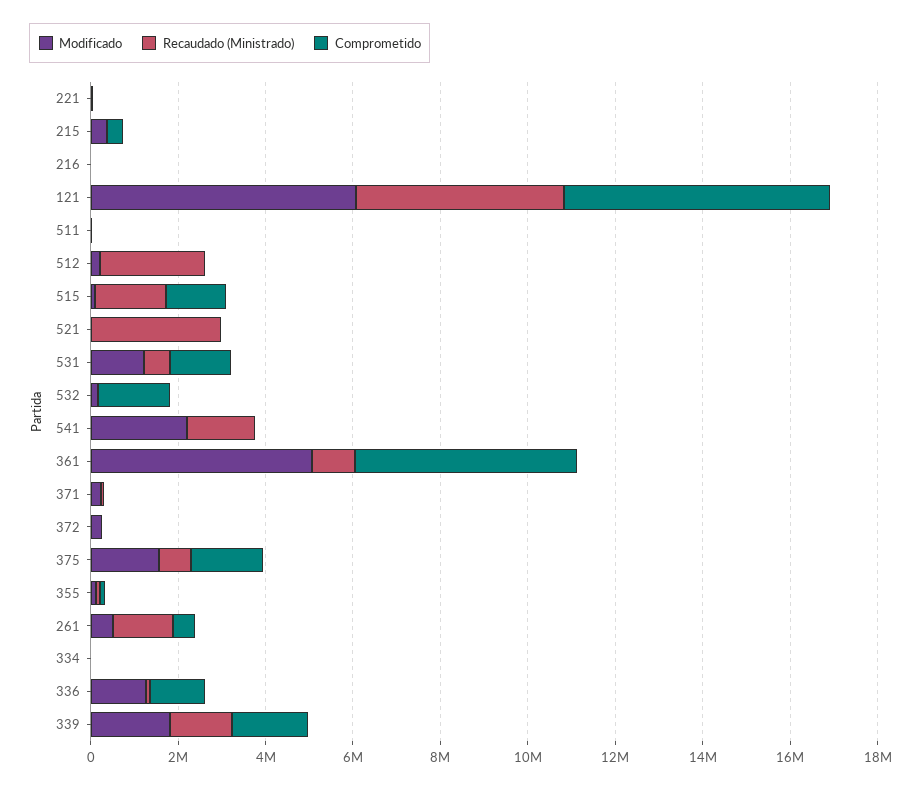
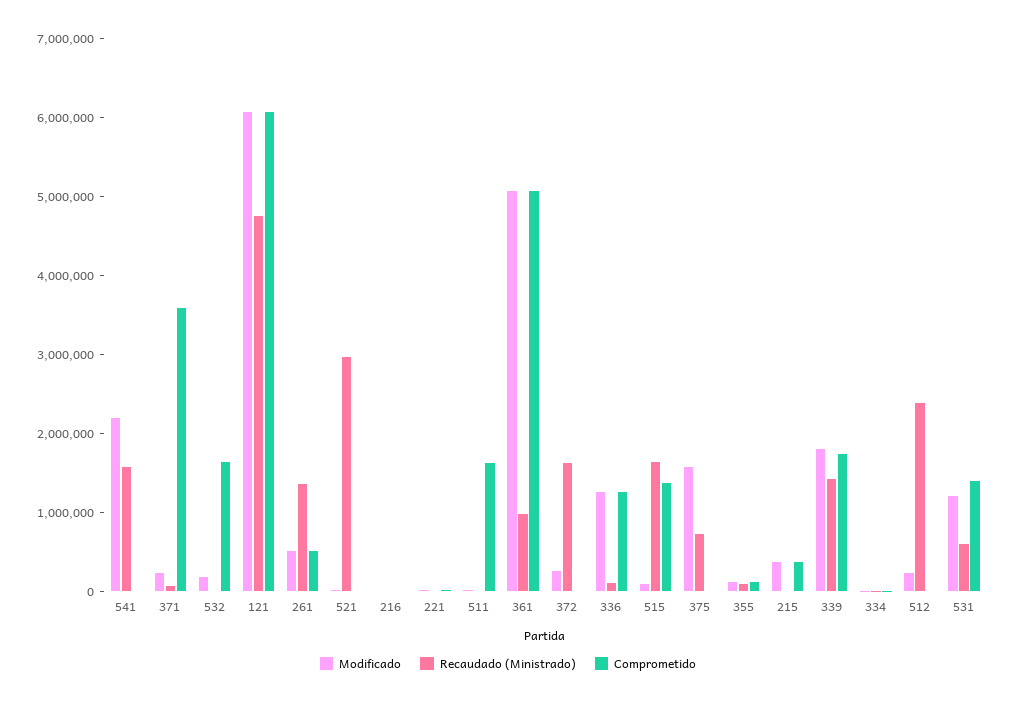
Comprometido, 511: 0 -> 1600000
Comprometido, 371: 0 -> 3600000
Recaudado (Ministrado), 372: 0 -> 1600000
Comprometido, 375: 1500000 -> 0

